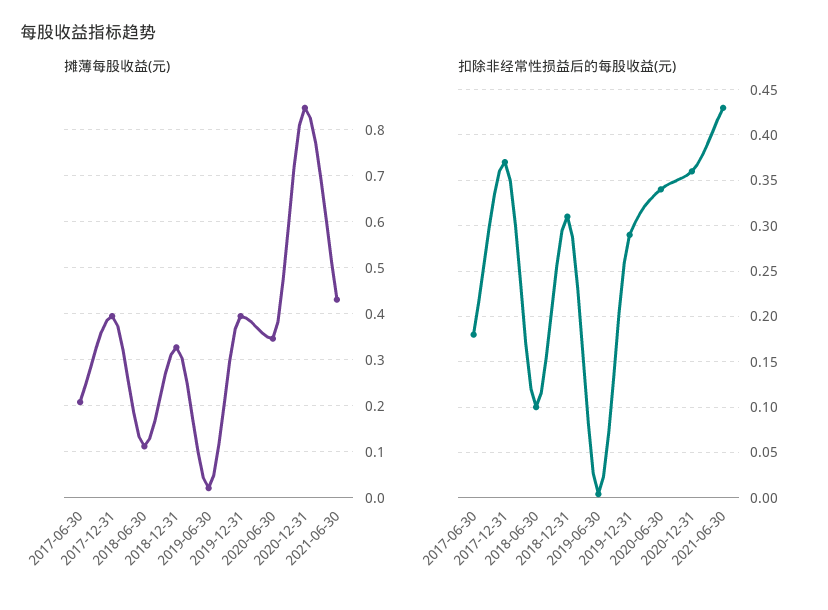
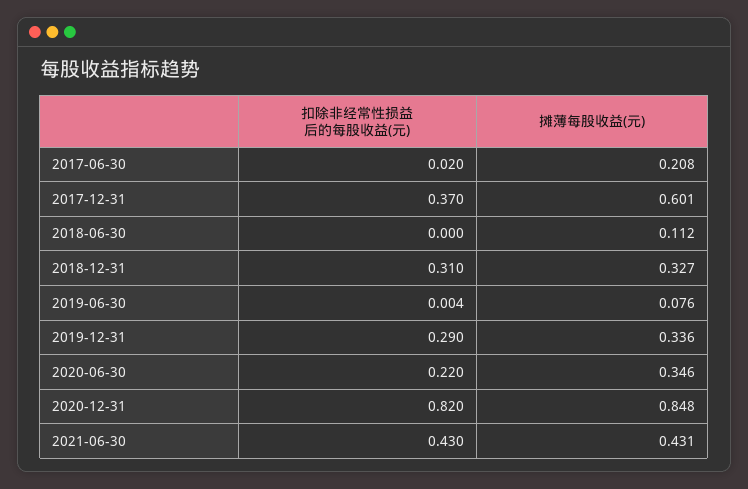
摊薄每股收益(元), 2017-12-31: 0.4 -> 0.601
摊薄每股收益(元), 2019-06-30: 0.02 -> 0.076
摊薄每股收益(元), 2019-12-31: 0.4 -> 0.336
扣除非经常性损益后的每股收益(元), 2017-06-30: 0.18 -> 0.02
扣除非经常性损益后的每股收益(元), 2018-06-30: 0.1 -> 0
扣除非经常性损益后的每股收益(元), 2020-06-30: 0.34 -> 0.22
扣除非经常性损益后的每股收益(元), 2020-12-31: 0.36 -> 0.82

